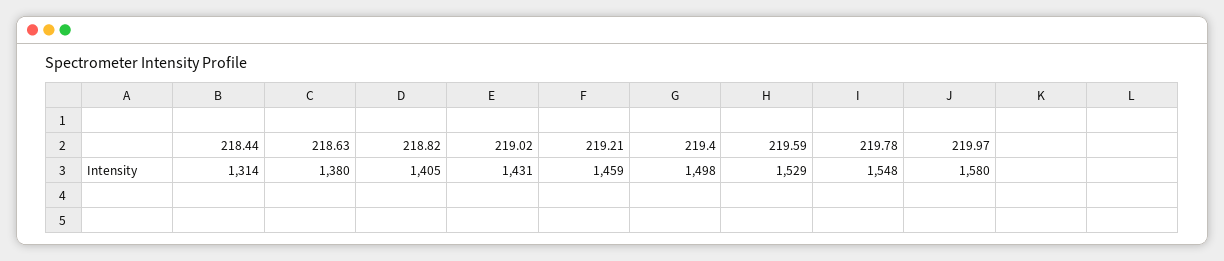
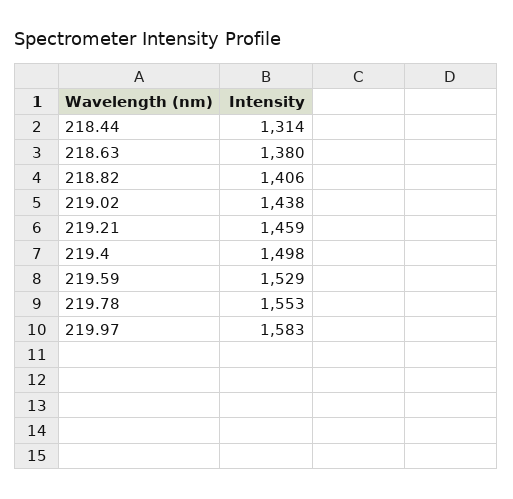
218.82: 1405 -> 1406
219.02: 1431 -> 1438
219.78: 1548 -> 1553
219.97: 1580 -> 1583

